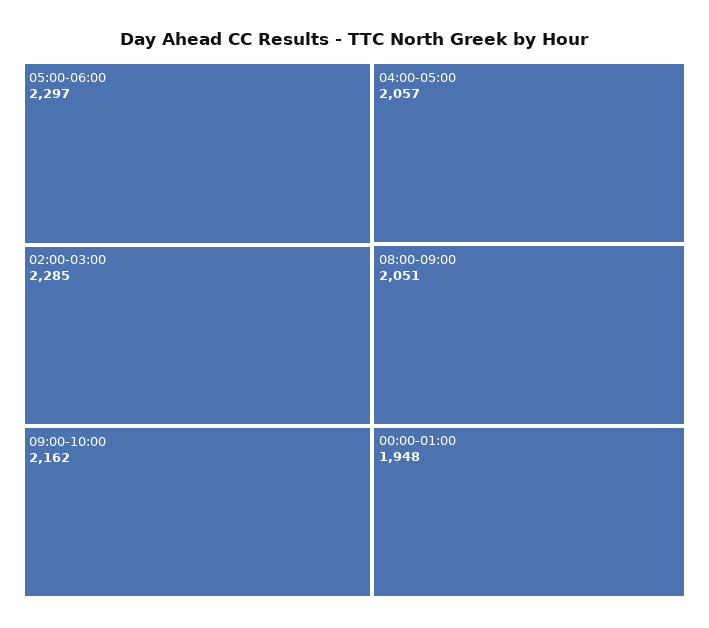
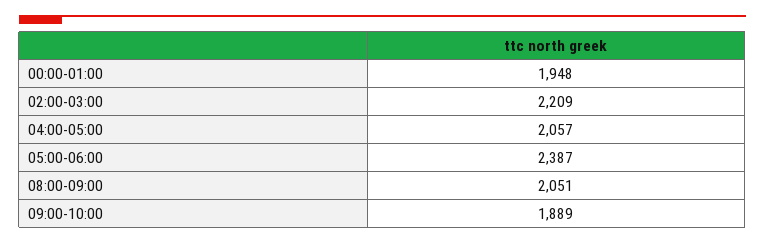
05:00-06:00: 2297 -> 2387
02:00-03:00: 2285 -> 2209
09:00-10:00: 2162 -> 1889

